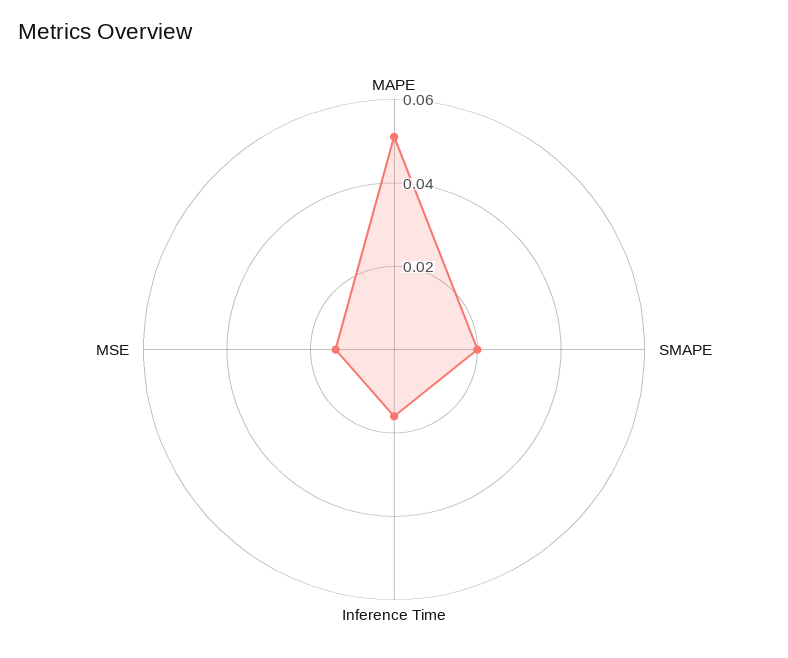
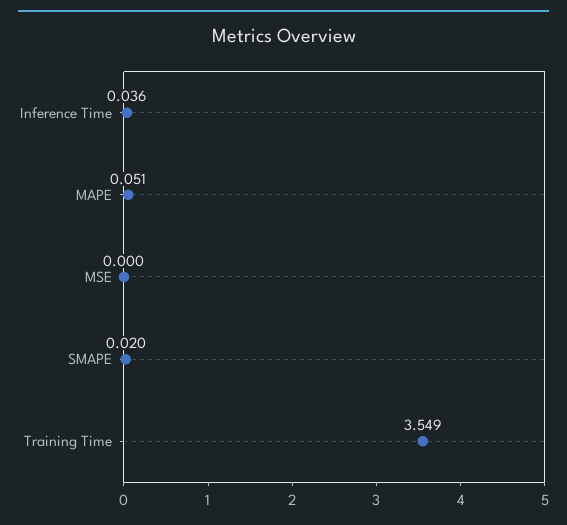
Inference Time: 0.015 -> 0.036
MSE: 0.015 -> 0
Training Time: none -> 3.549

